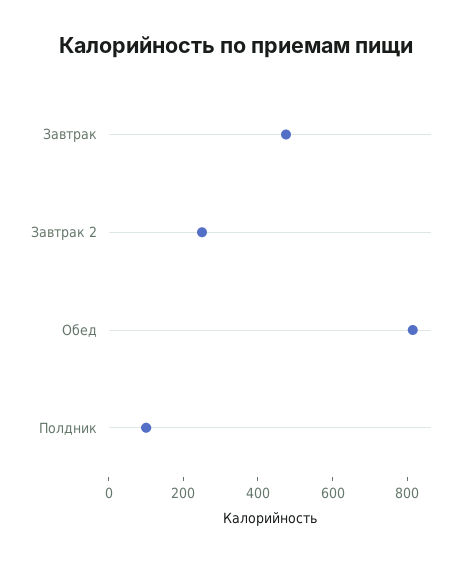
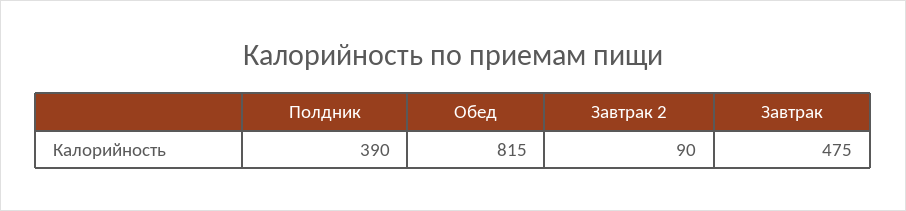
Завтрак 2: 250 -> 90
Полдник: 100 -> 390

